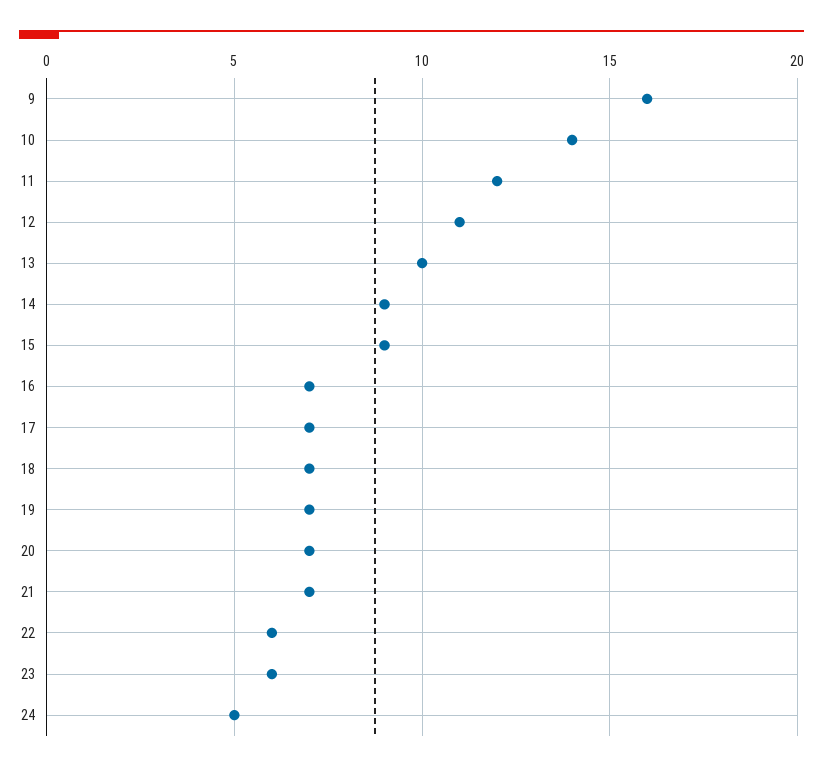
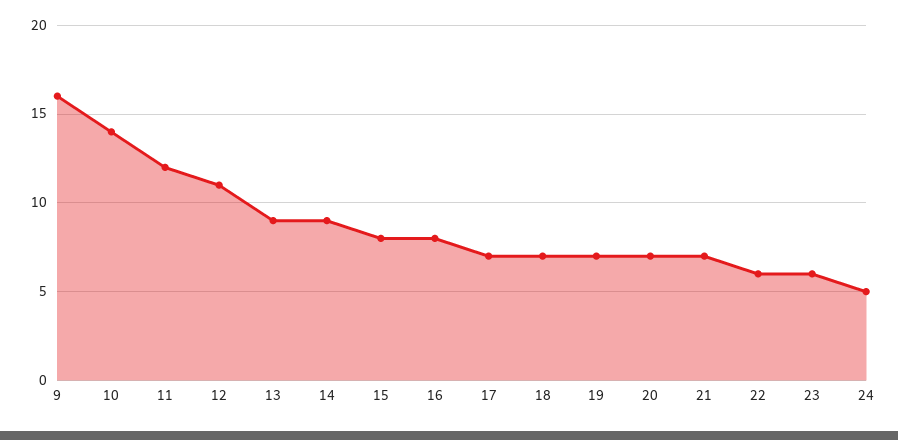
13: 10 -> 9
15: 9 -> 8
16: 7 -> 8

